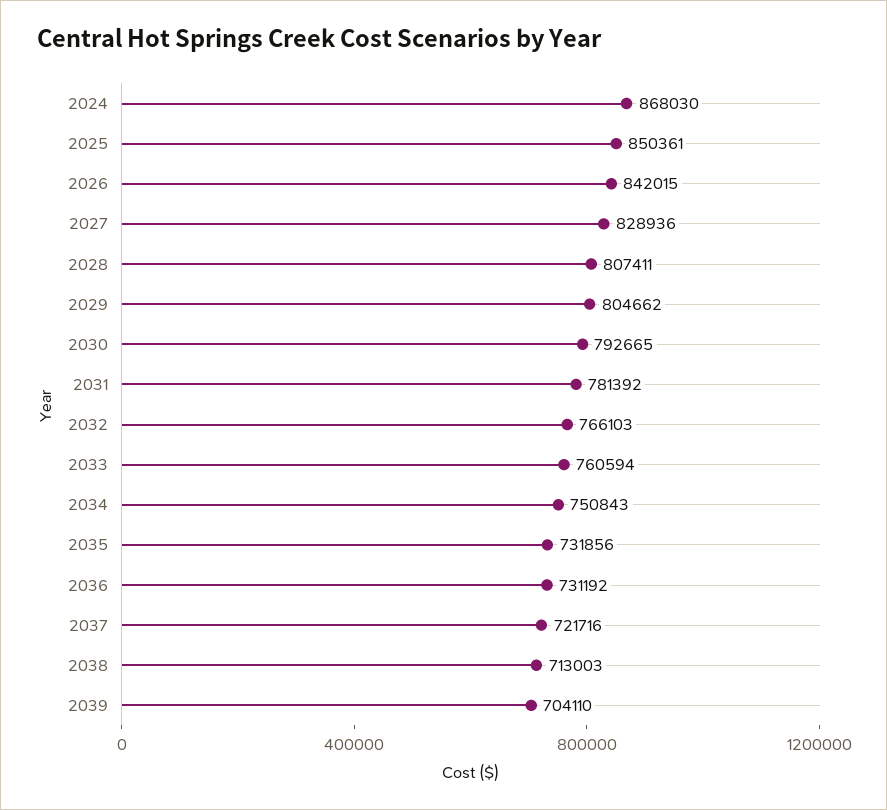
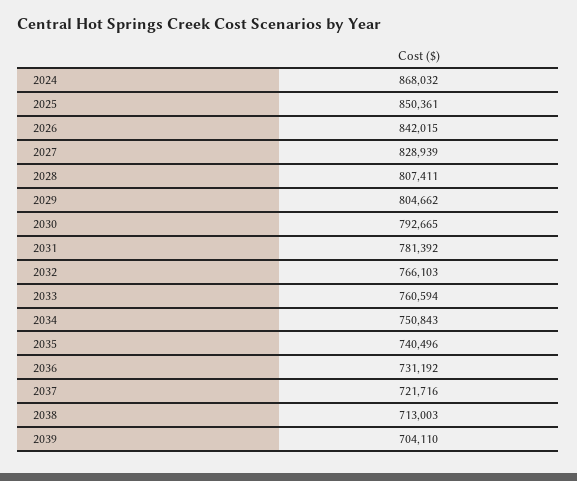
2024: 868030 -> 868032
2027: 828936 -> 828939
2035: 731856 -> 740496

